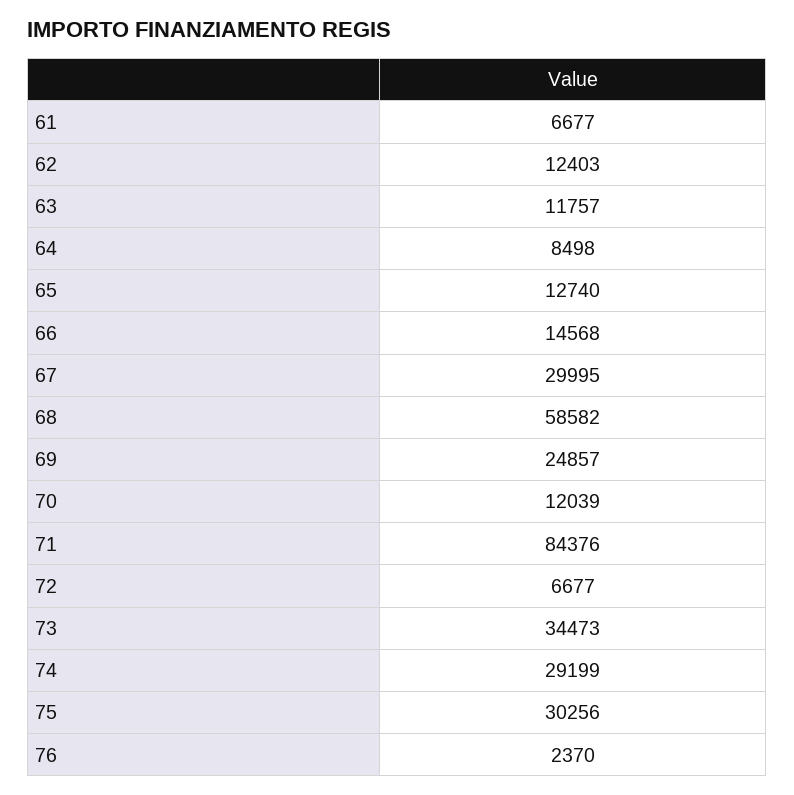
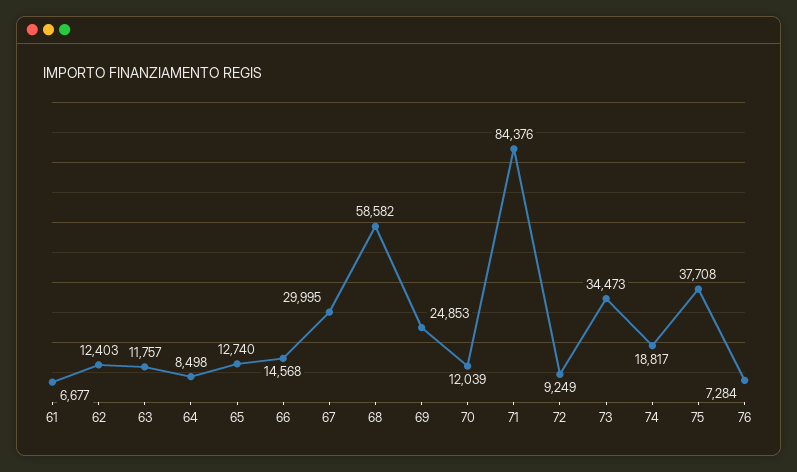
69: 24857 -> 24853
72: 6677 -> 9249
74: 29199 -> 18817
75: 30256 -> 37708
76: 2370 -> 7284

